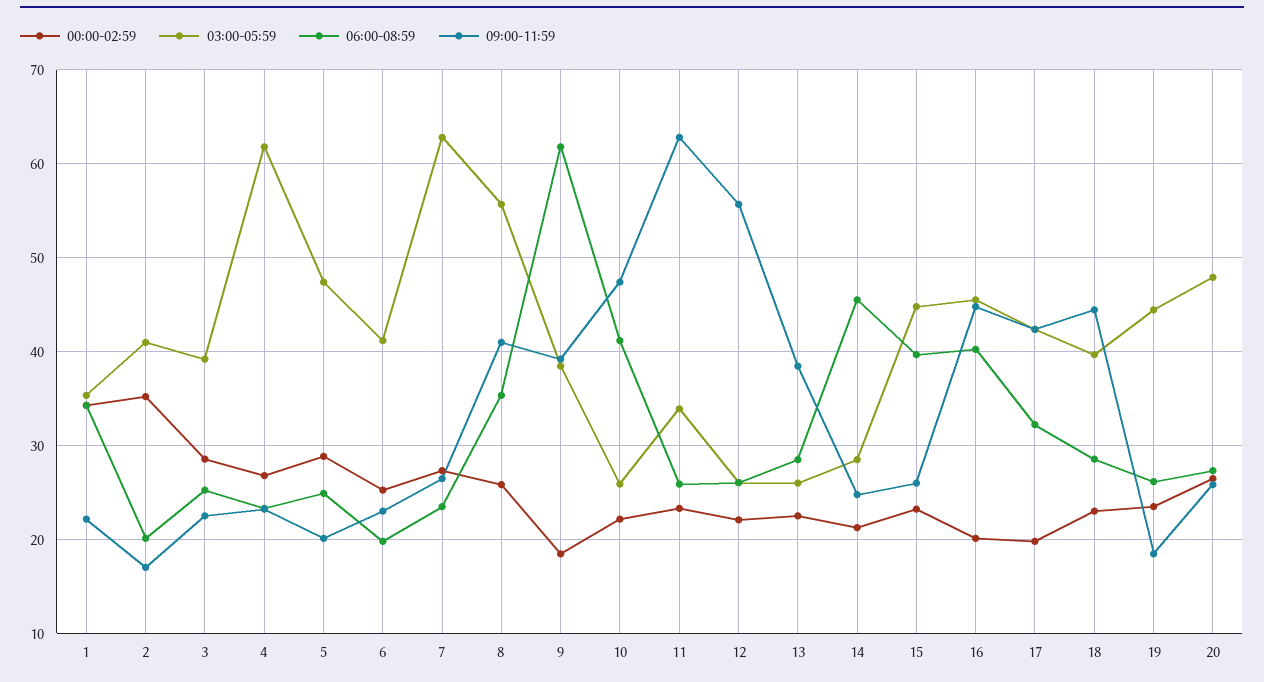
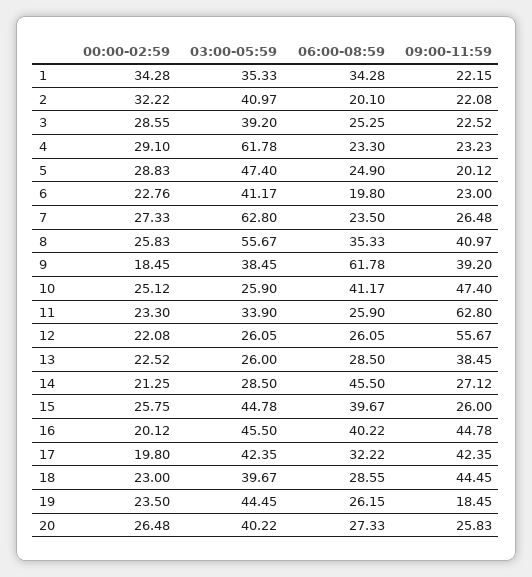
00:00-02:59, 2: 35 -> 32.22
09:00-11:59, 2: 17 -> 22.08
00:00-02:59, 4: 27 -> 29.1
00:00-02:59, 6: 25 -> 22.76
00:00-02:59, 10: 22 -> 25.12
09:00-11:59, 14: 25 -> 27.12
00:00-02:59, 15: 23 -> 25.75
03:00-05:59, 20: 48 -> 40.22

